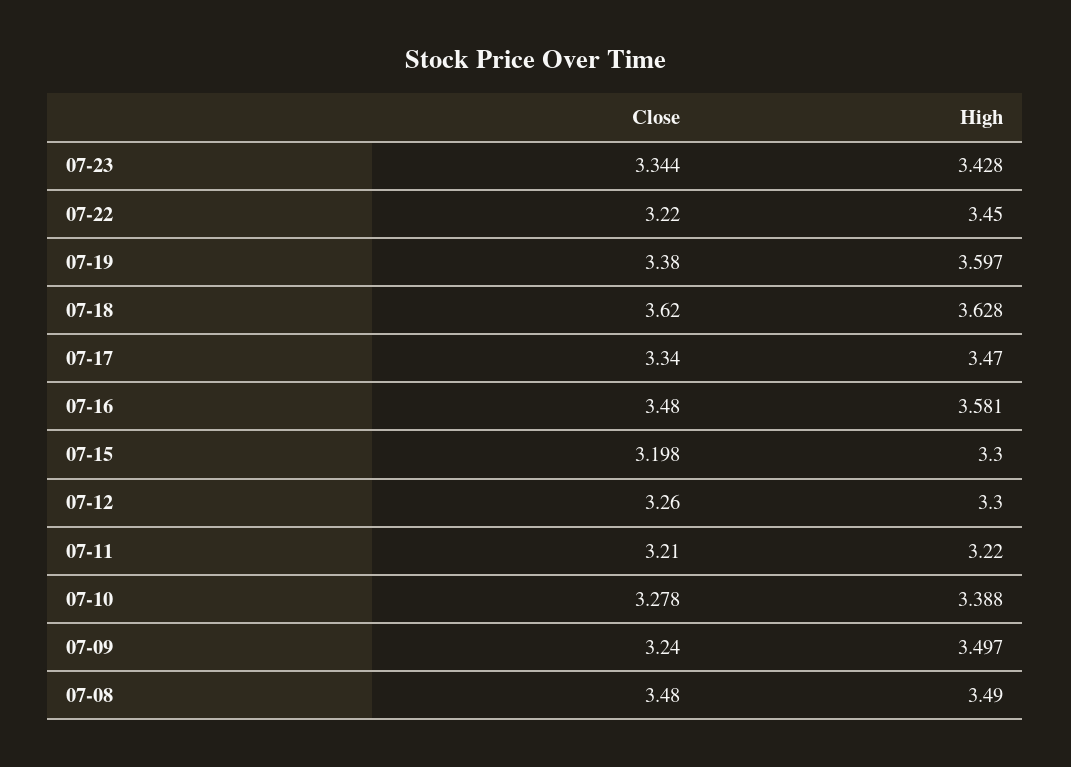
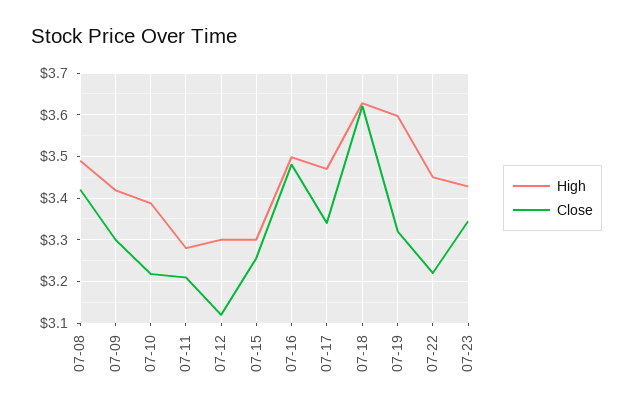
Close, 07-19: 3.38 -> 3.32
High, 07-16: 3.581 -> 3.5
Close, 07-15: 3.198 -> 3.26
Close, 07-12: 3.26 -> 3.12
High, 07-11: 3.22 -> 3.28
Close, 07-10: 3.278 -> 3.22
Close, 07-09: 3.24 -> 3.3
High, 07-09: 3.497 -> 3.42
Close, 07-08: 3.48 -> 3.42

